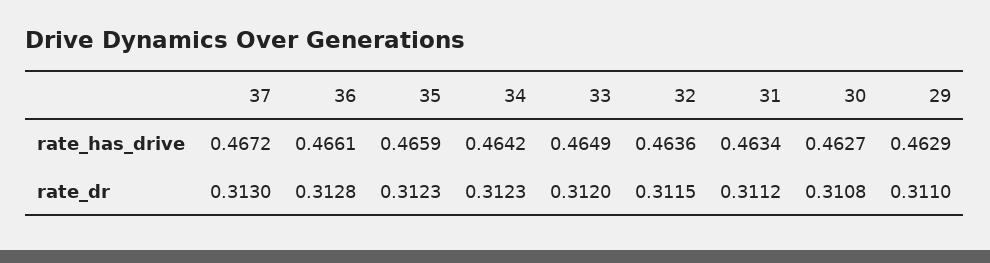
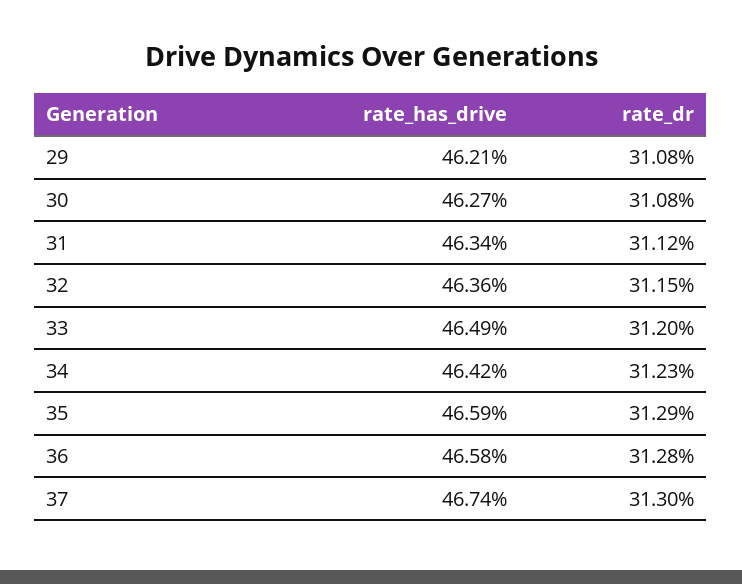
37, rate_has_drive: 0.4672 -> 0.4674
36, rate_has_drive: 0.4661 -> 0.4658
29, rate_has_drive: 0.4629 -> 0.4621
35, rate_dr: 0.3123 -> 0.3129
29, rate_dr: 0.311 -> 0.3108

